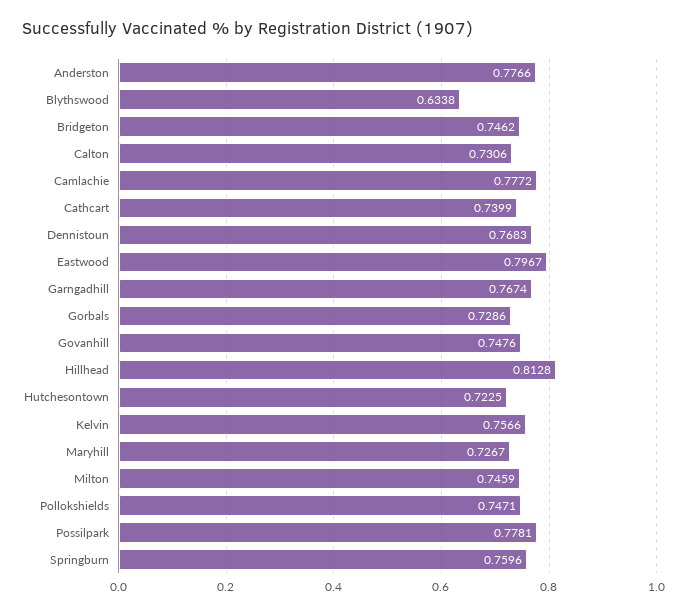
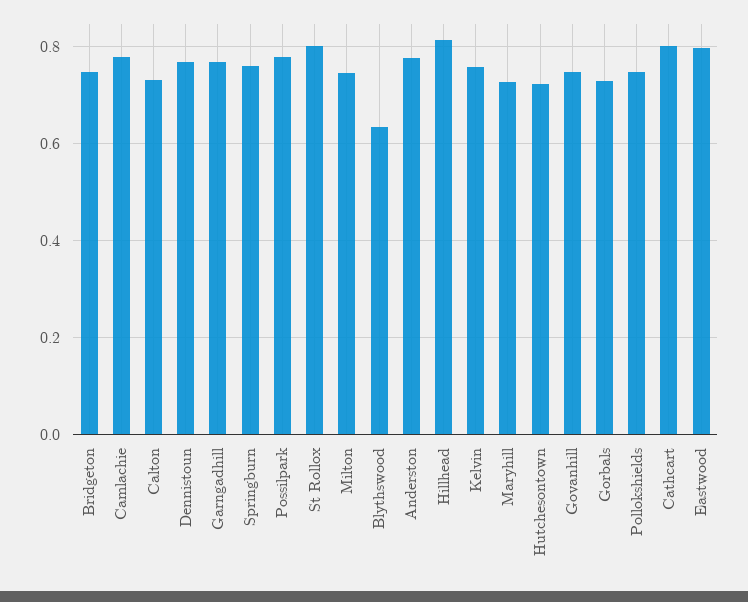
Cathcart: 0.7399 -> 0.8
St Rollox: none -> 0.8

